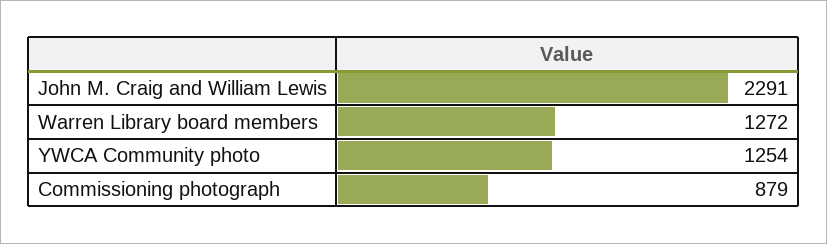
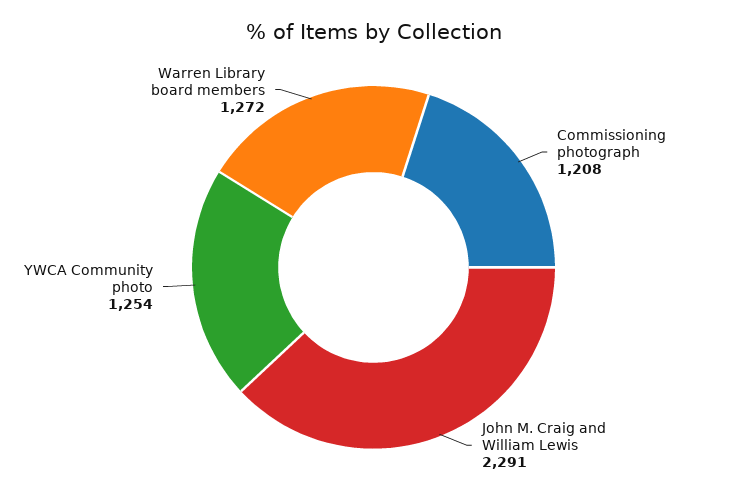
Commissioning photograph: 879 -> 1208

